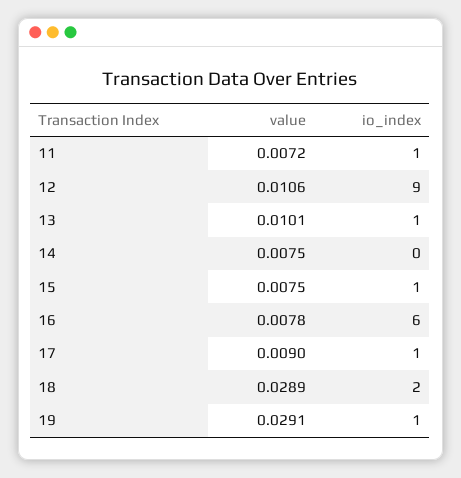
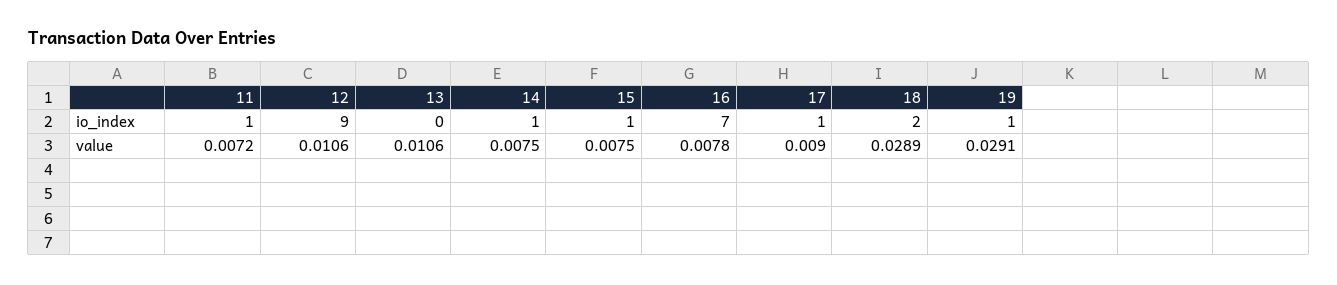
value, 13: 0.0101 -> 0.0106
io_index, 13: 1 -> 0
io_index, 14: 0 -> 1
io_index, 16: 6 -> 7

